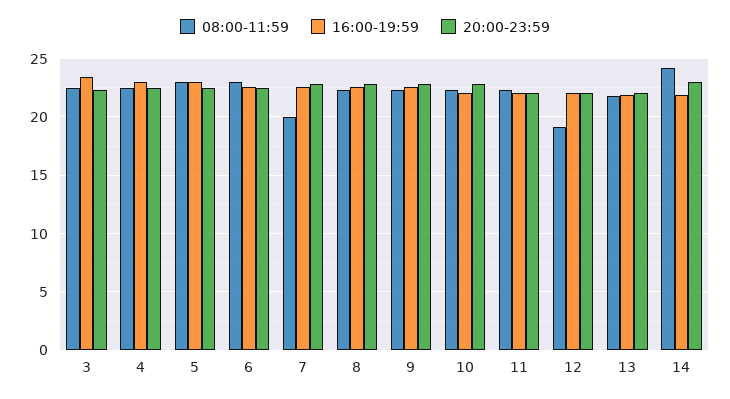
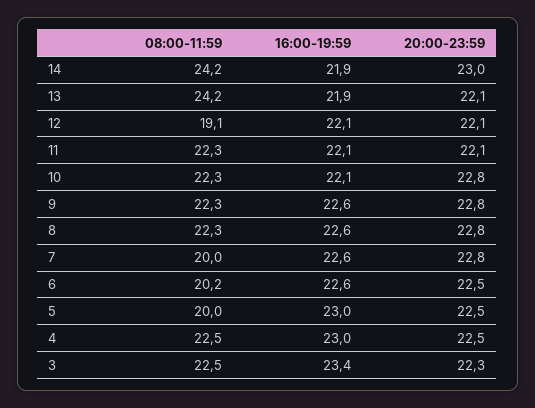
08:00-11:59, 5: 23 -> 20
08:00-11:59, 6: 23 -> 20.2
08:00-11:59, 13: 22 -> 24.2

